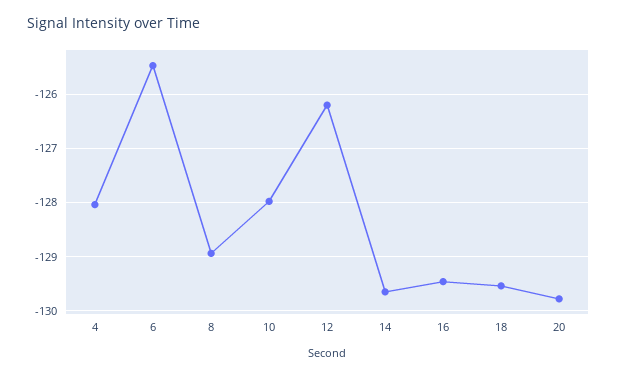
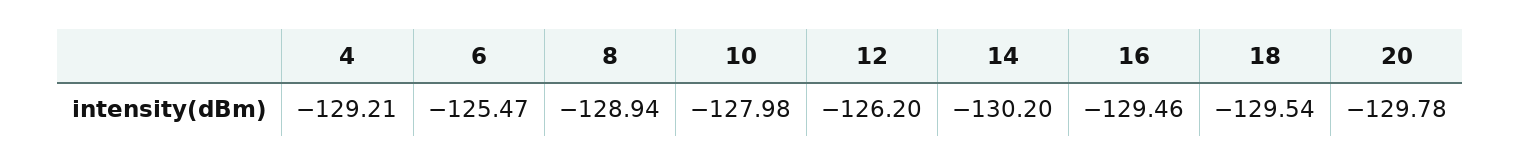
4: -128 -> -129.21
14: -129.6 -> -130.2

